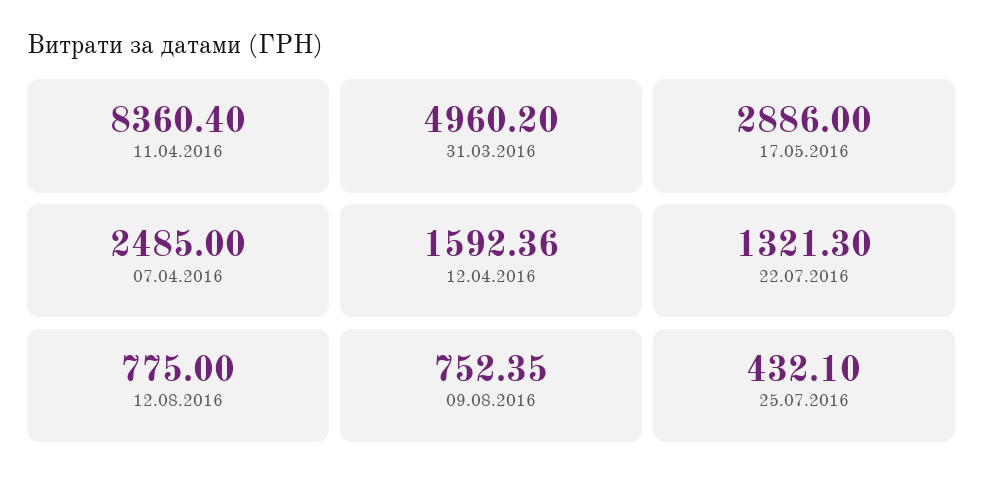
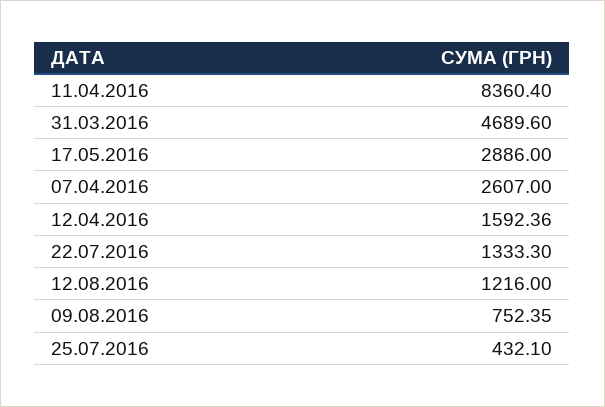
31.03.2016: 4960.2 -> 4689.6
07.04.2016: 2485 -> 2607
22.07.2016: 1321.3 -> 1333.3
12.08.2016: 775 -> 1216

